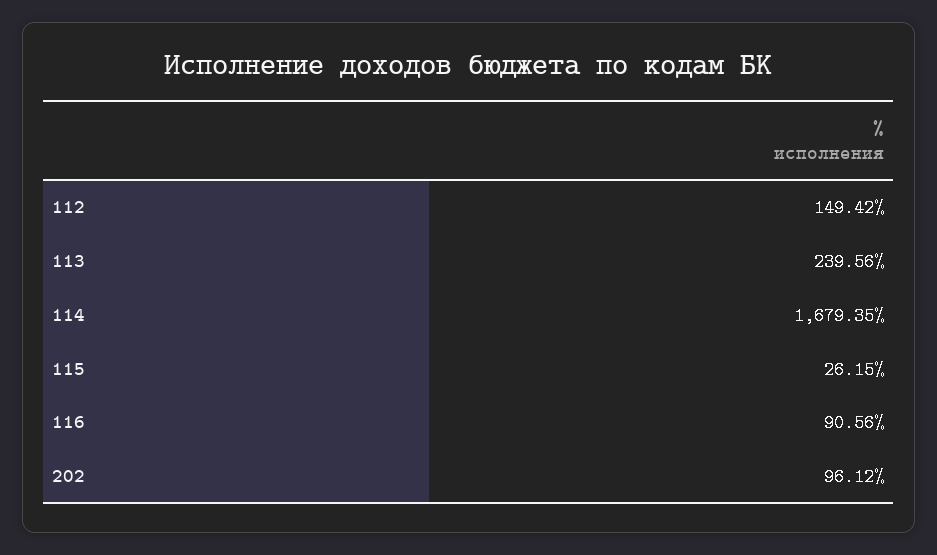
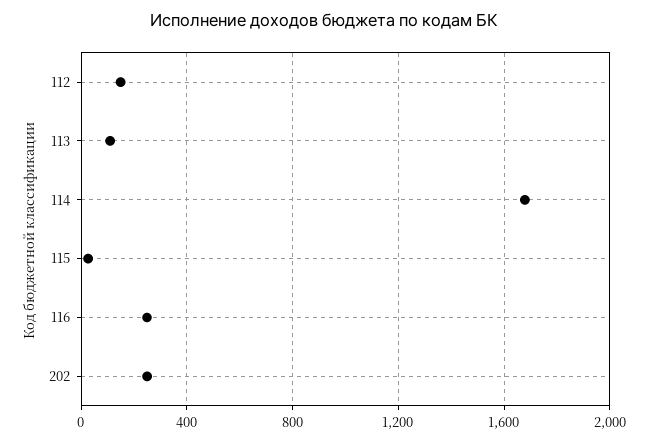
113: 239.56 -> 100
116: 90.56 -> 250
202: 96.12 -> 250

